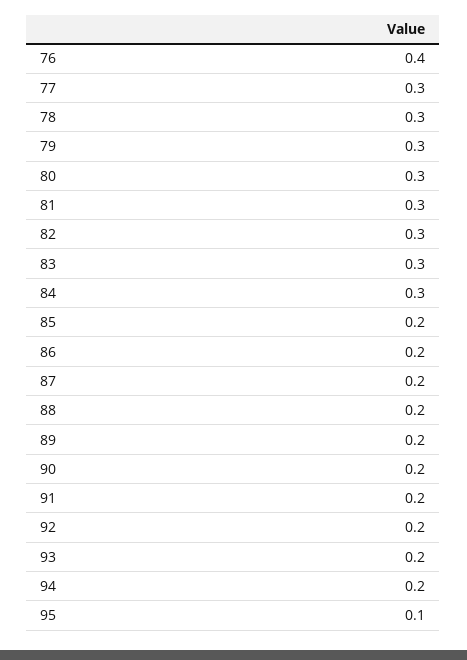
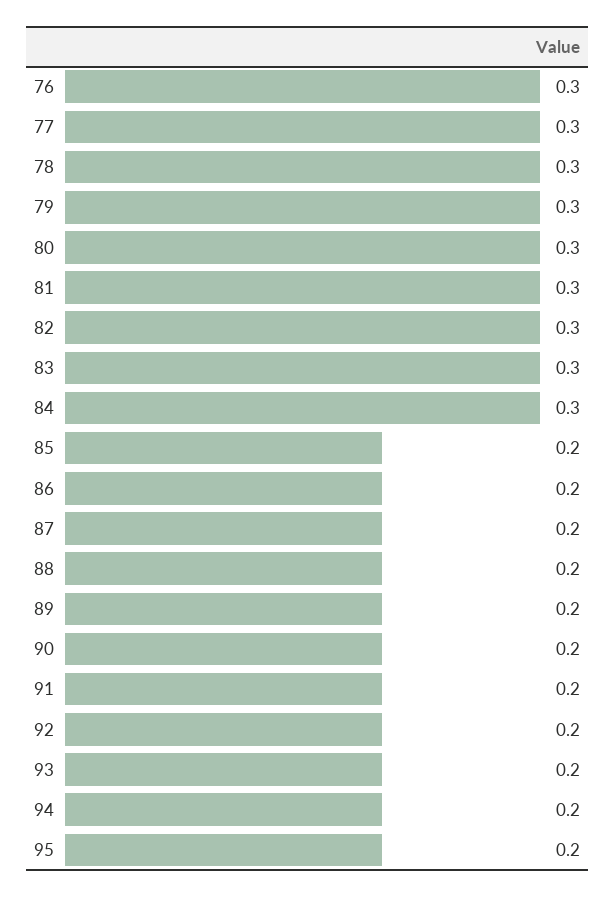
76: 0.4 -> 0.3
95: 0.1 -> 0.2

